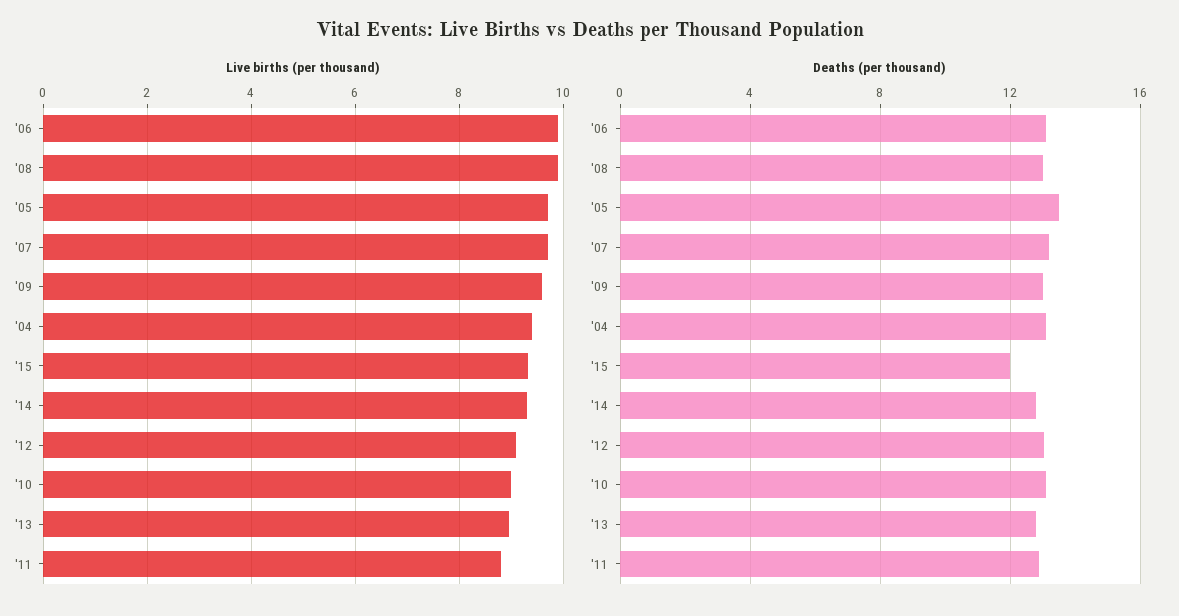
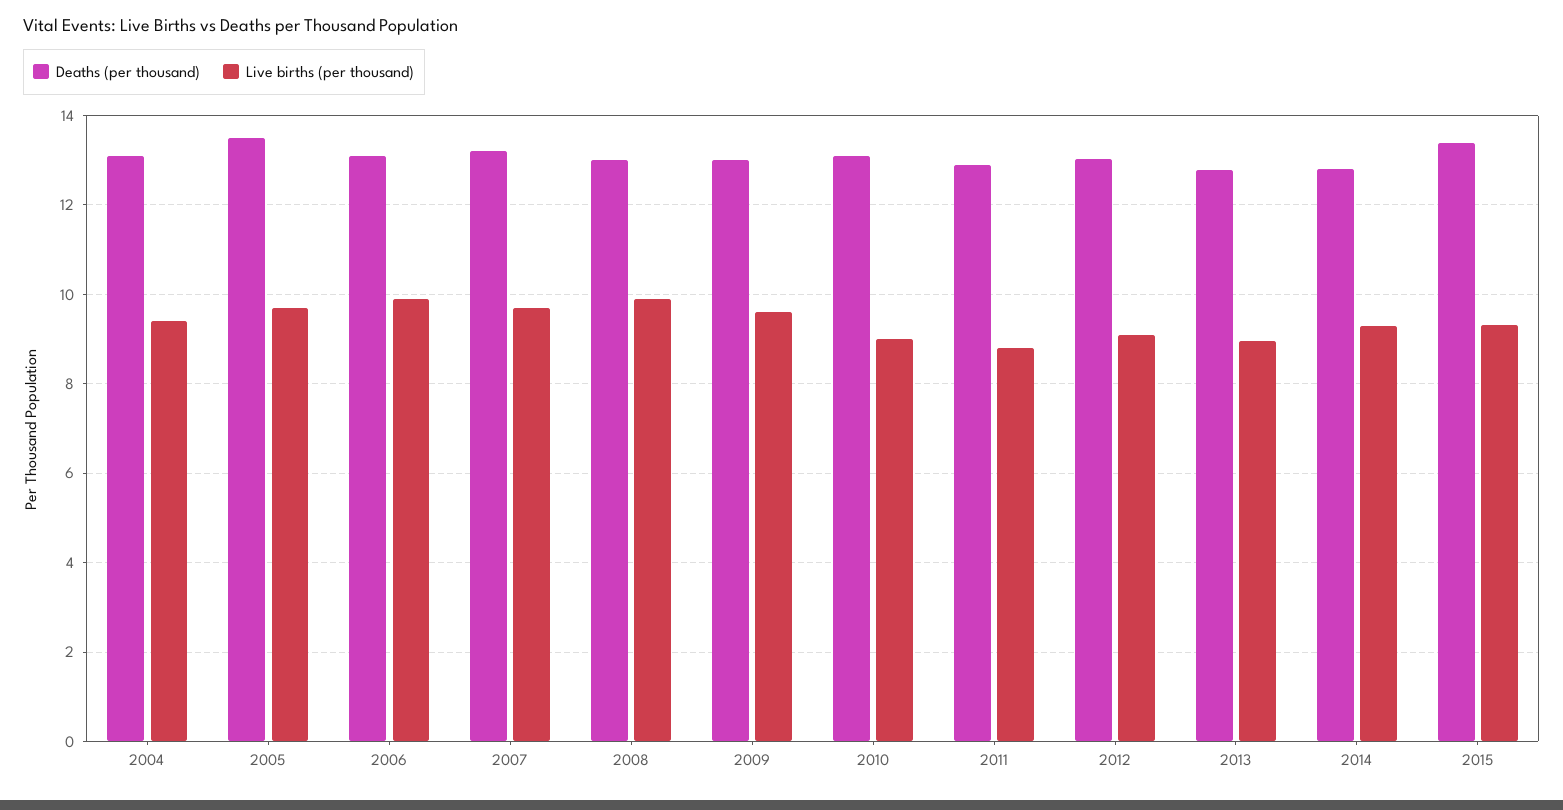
Deaths (per thousand), '15: 12 -> 13.4

